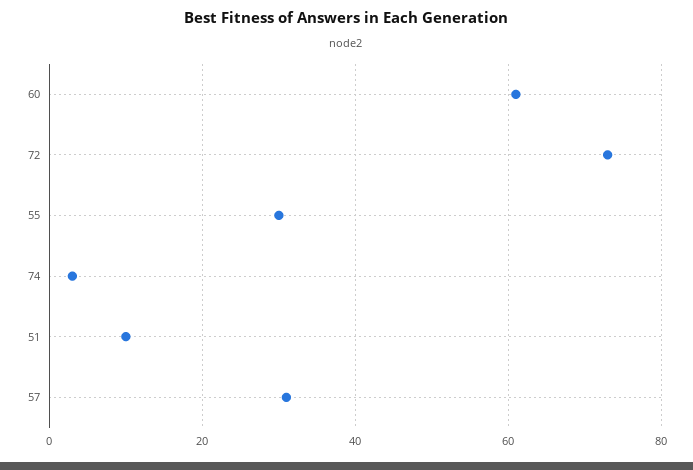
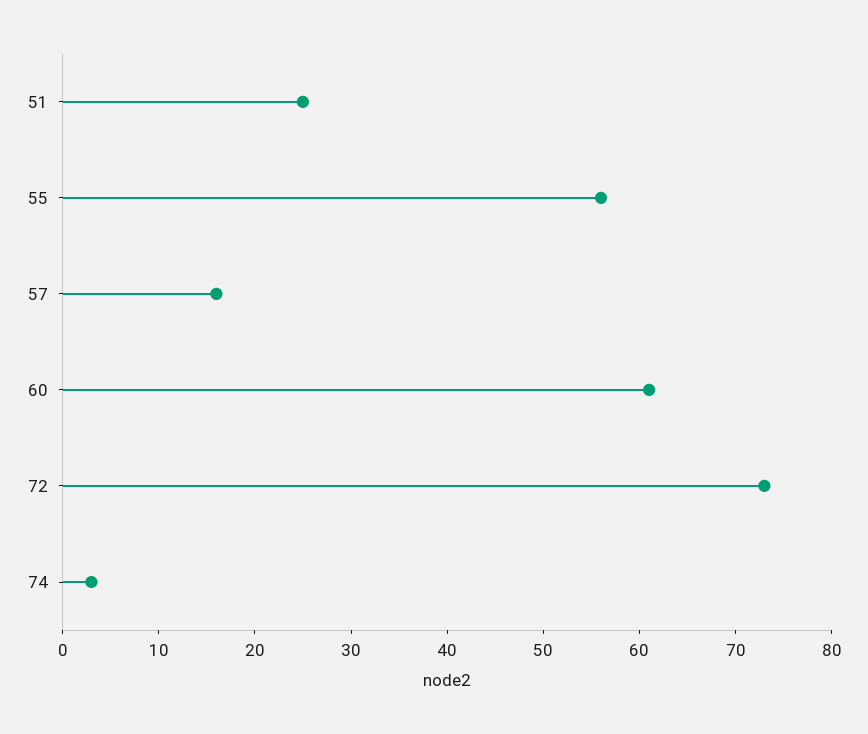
55: 30 -> 56
51: 10 -> 25
57: 30 -> 16

